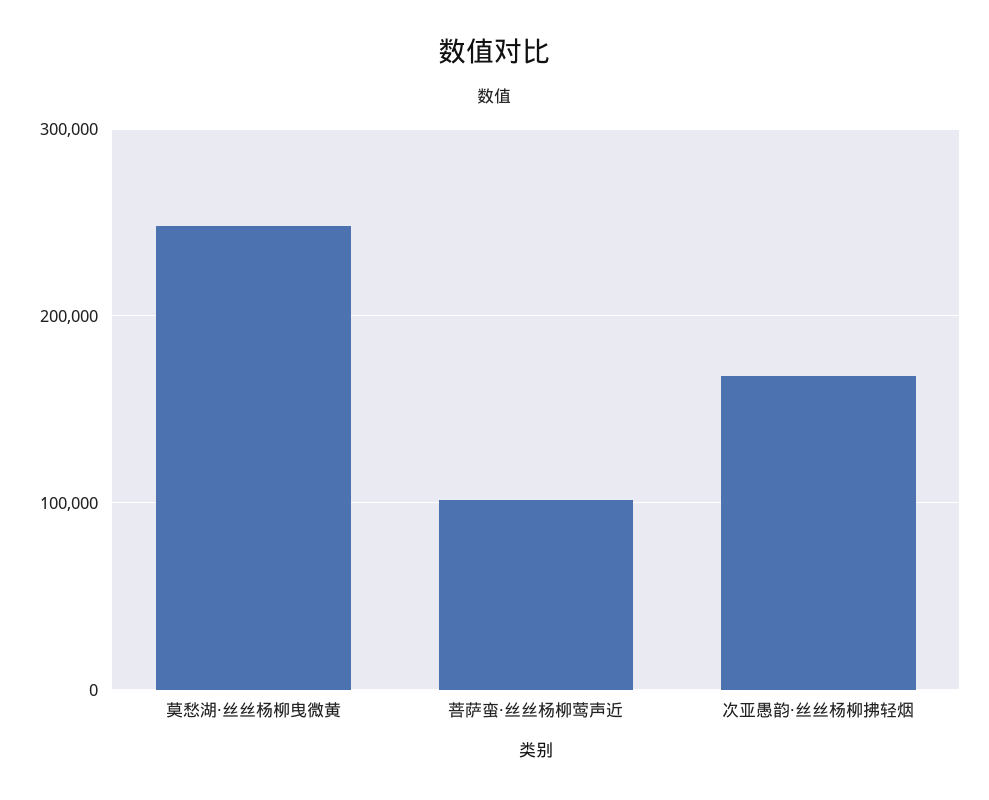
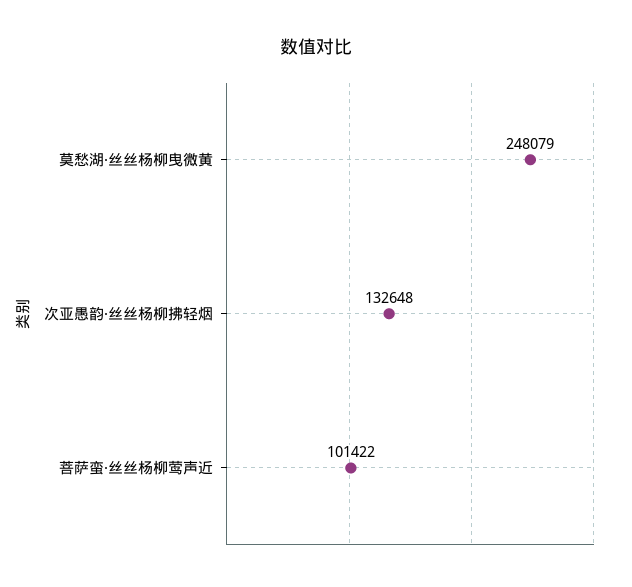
次亚愚韵·丝丝杨柳拂轻烟: 170000 -> 132648

